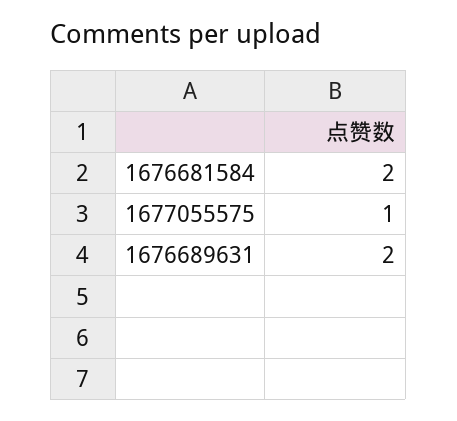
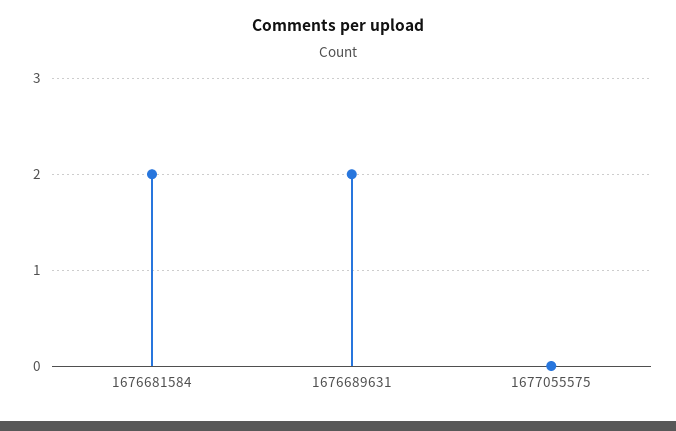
1677055575: 1 -> 0

